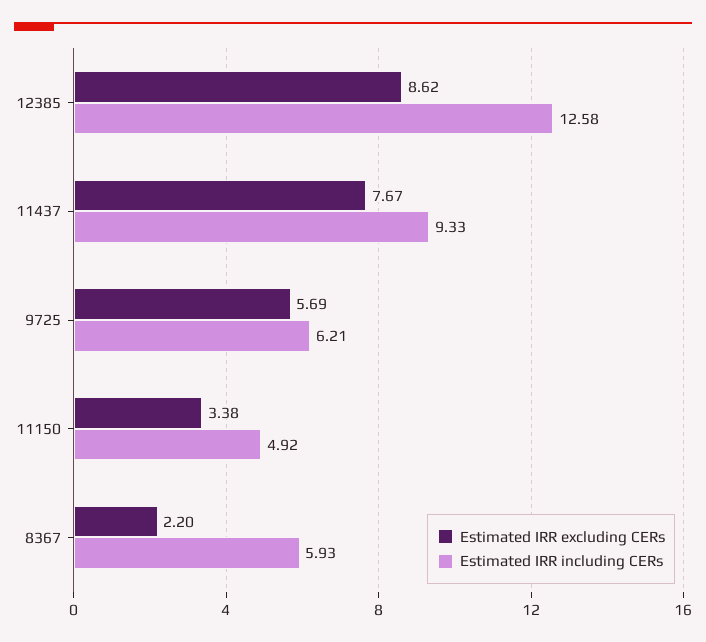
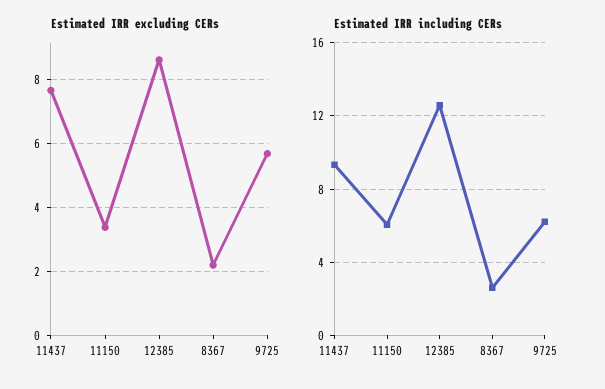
Estimated IRR including CERs, 11150: 4.92 -> 6
Estimated IRR including CERs, 8367: 5.93 -> 2.5

